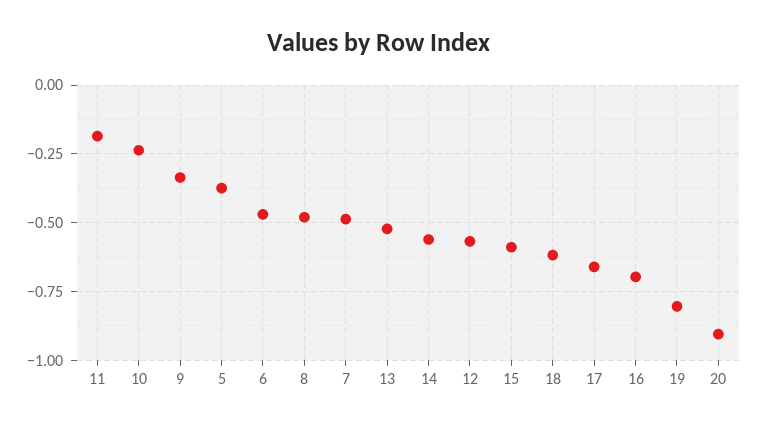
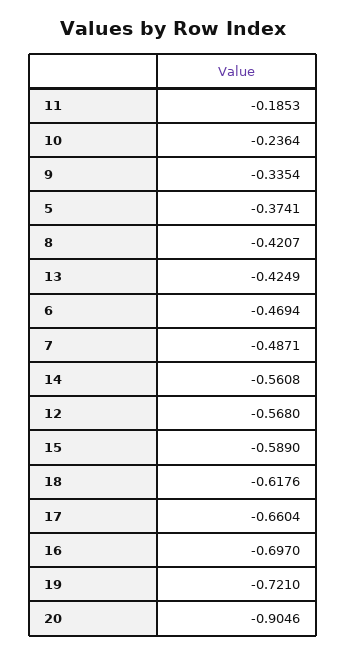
8: -0.475 -> -0.4207
13: -0.525 -> -0.4249
19: -0.8 -> -0.721

